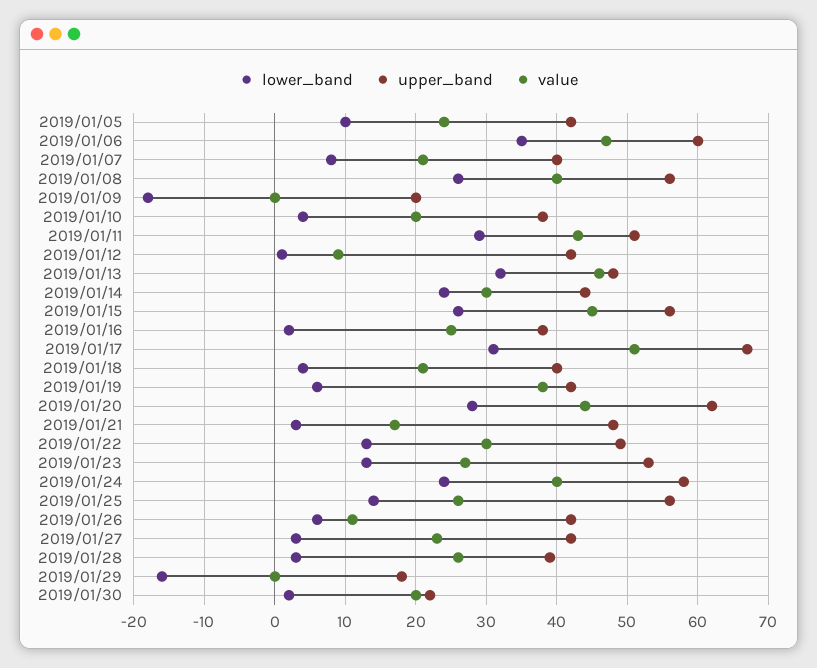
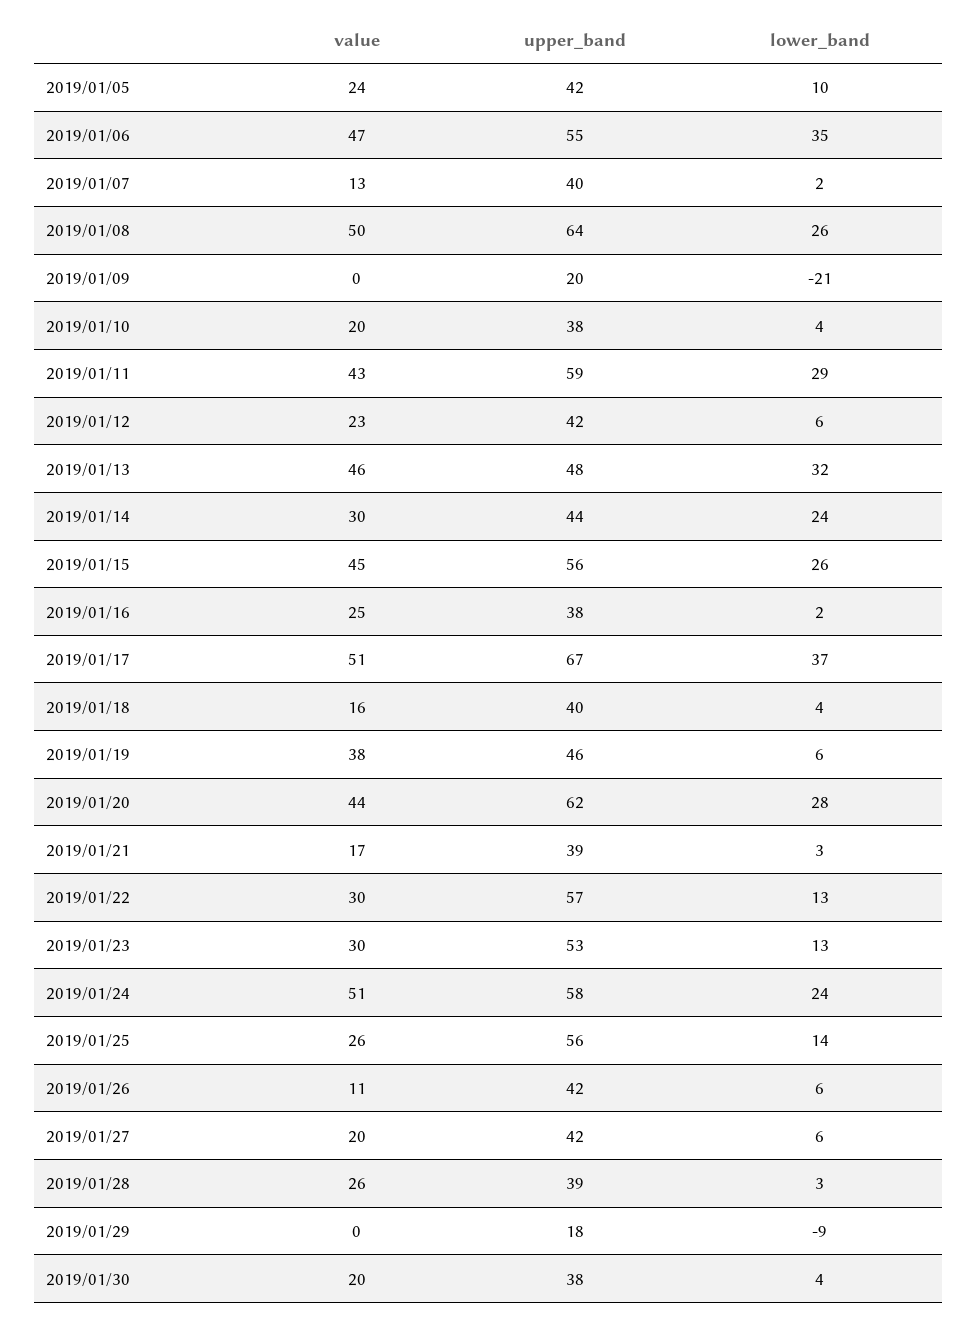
upper_band, 2019/01/06: 60 -> 55
lower_band, 2019/01/07: 8 -> 2
value, 2019/01/07: 21 -> 13
upper_band, 2019/01/08: 56 -> 64
value, 2019/01/08: 40 -> 50
lower_band, 2019/01/09: -18 -> -21
upper_band, 2019/01/11: 51 -> 59
lower_band, 2019/01/12: 1 -> 6
value, 2019/01/12: 9 -> 23
lower_band, 2019/01/17: 31 -> 37
value, 2019/01/18: 21 -> 16
upper_band, 2019/01/19: 42 -> 46
upper_band, 2019/01/21: 48 -> 39
upper_band, 2019/01/22: 49 -> 57
value, 2019/01/23: 27 -> 30
value, 2019/01/24: 40 -> 51
lower_band, 2019/01/27: 3 -> 6
value, 2019/01/27: 23 -> 20
lower_band, 2019/01/29: -16 -> -9
lower_band, 2019/01/30: 2 -> 4
upper_band, 2019/01/30: 22 -> 38

